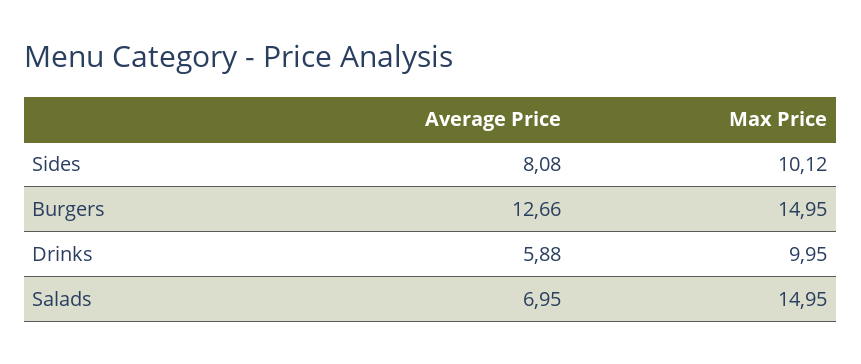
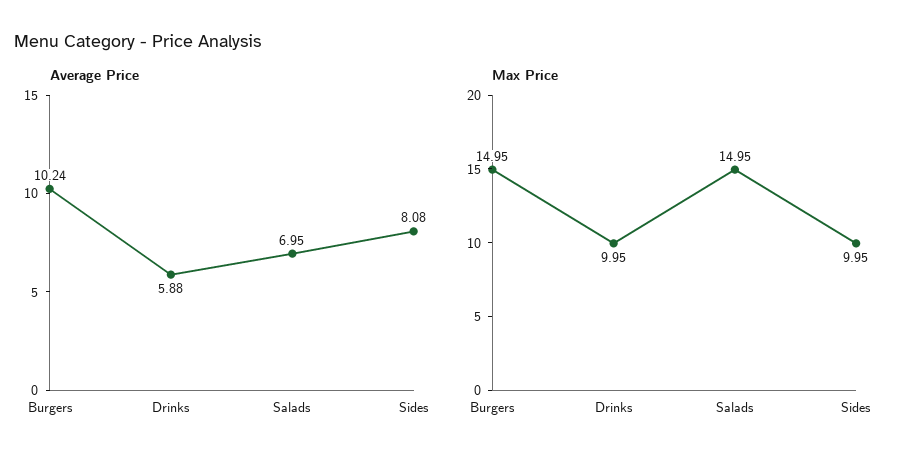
Max Price, Sides: 10.12 -> 9.95
Average Price, Burgers: 12.66 -> 10.24

